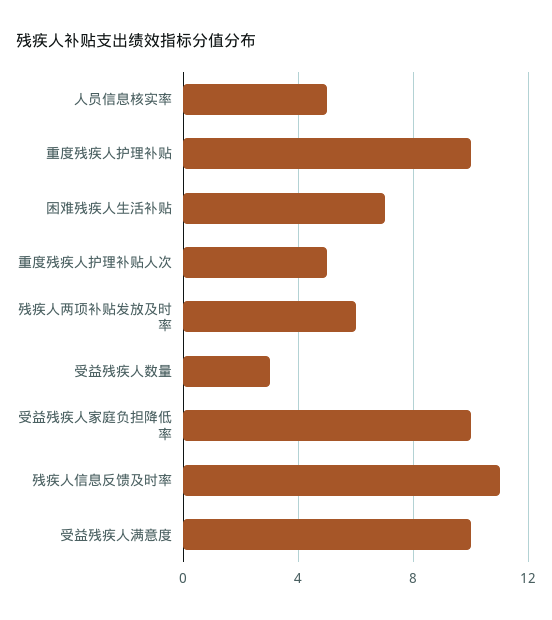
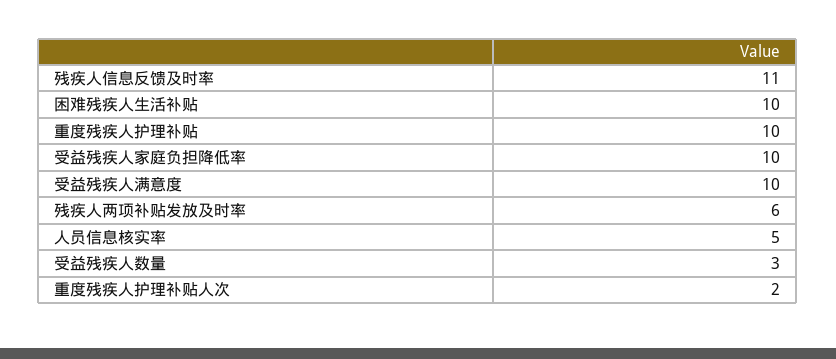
困难残疾人生活补贴: 7 -> 10
重度残疾人护理补贴人次: 5 -> 2

